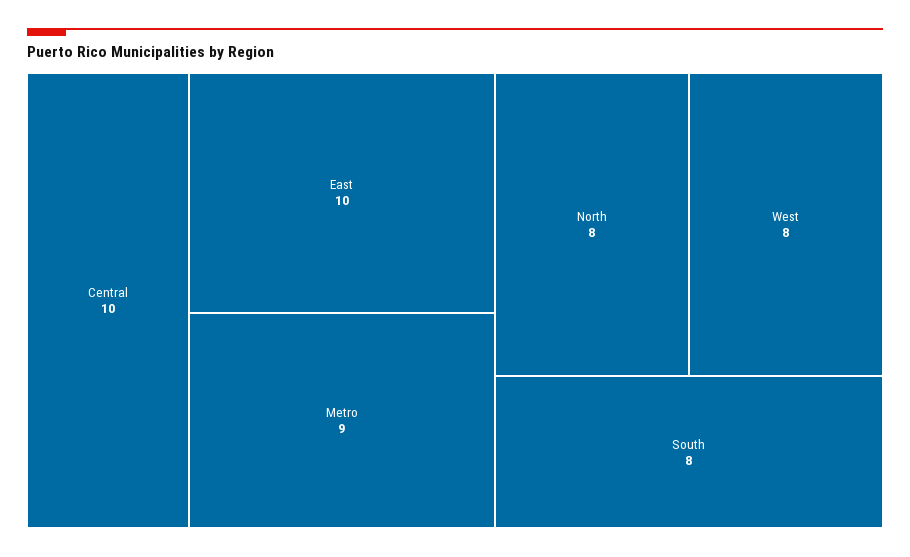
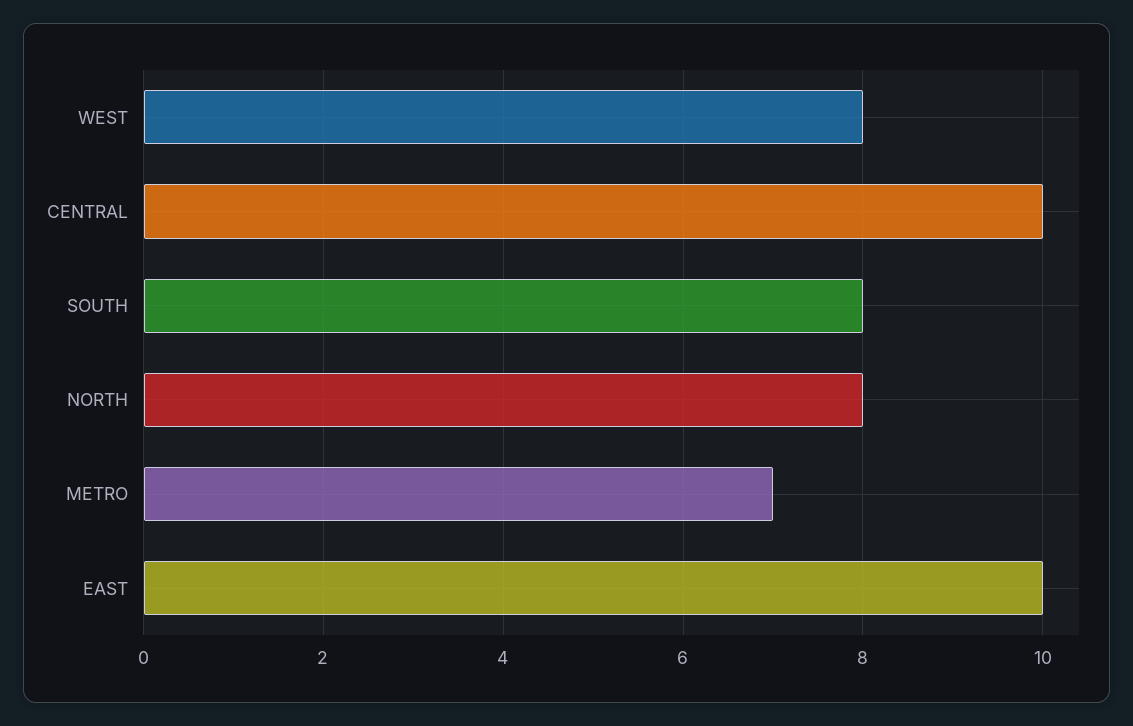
Metro: 9 -> 7

